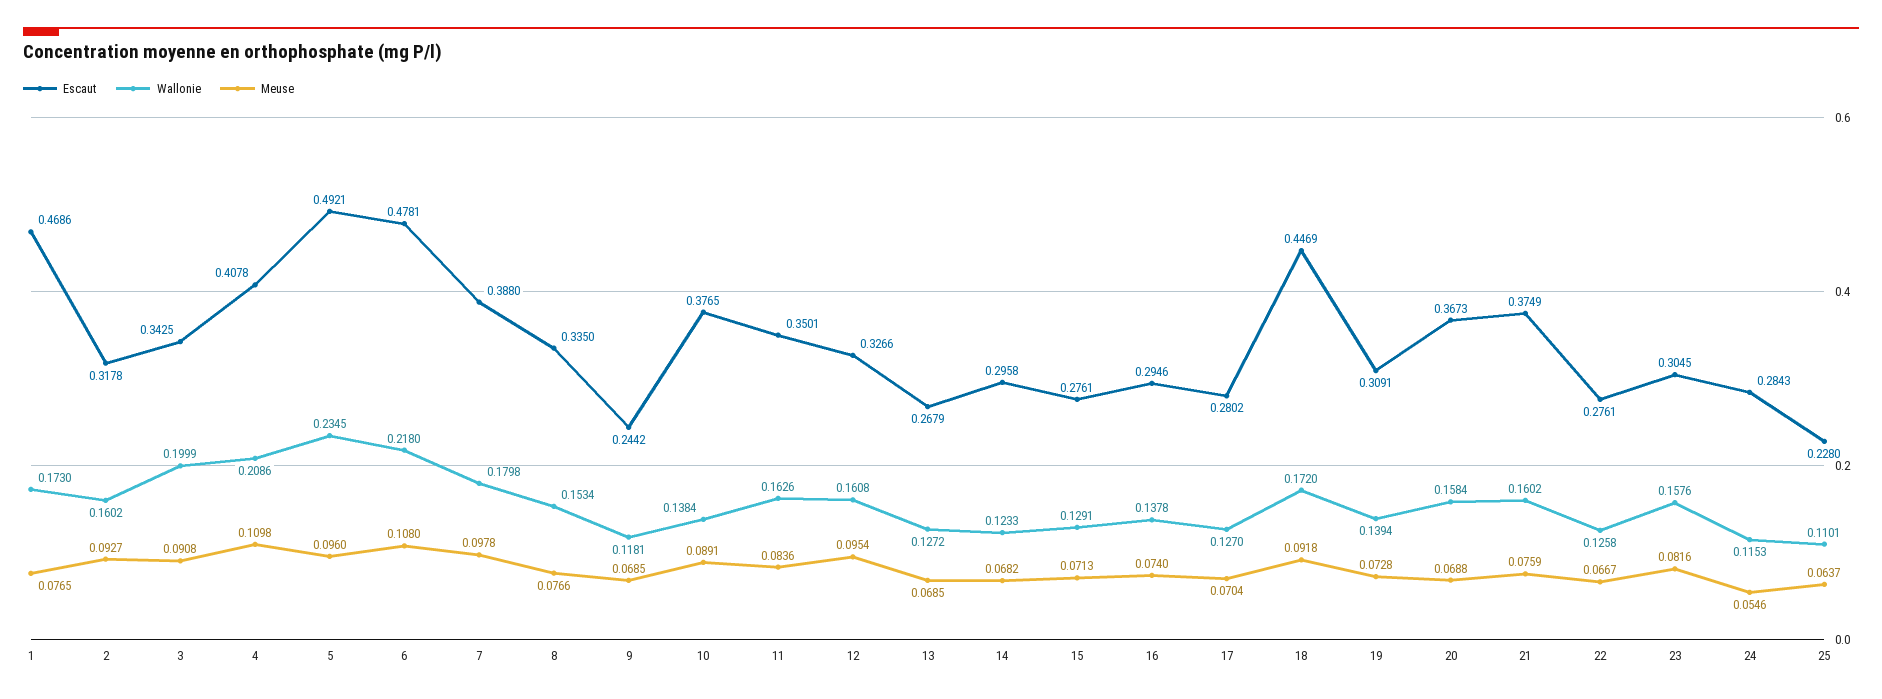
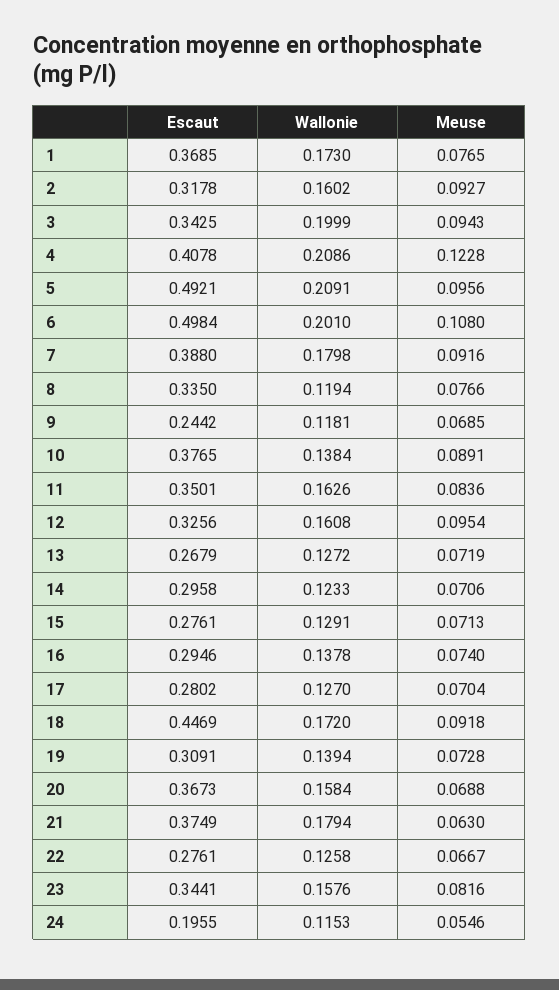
Escaut, 1: 0.4686 -> 0.3685
Meuse, 3: 0.0908 -> 0.0943
Meuse, 4: 0.1098 -> 0.1228
Wallonie, 5: 0.2345 -> 0.2091
Meuse, 5: 0.096 -> 0.0956
Escaut, 6: 0.4781 -> 0.4984
Wallonie, 6: 0.218 -> 0.201
Meuse, 7: 0.0978 -> 0.0916
Wallonie, 8: 0.1534 -> 0.1194
Escaut, 12: 0.3266 -> 0.3256
Meuse, 13: 0.0685 -> 0.0719
Meuse, 14: 0.0682 -> 0.0706
Wallonie, 21: 0.1602 -> 0.1794
Meuse, 21: 0.0759 -> 0.063
Escaut, 23: 0.3045 -> 0.3441
Escaut, 24: 0.2843 -> 0.1955
Escaut, 25: 0.228 -> none
Wallonie, 25: 0.1101 -> none
Meuse, 25: 0.0637 -> none

